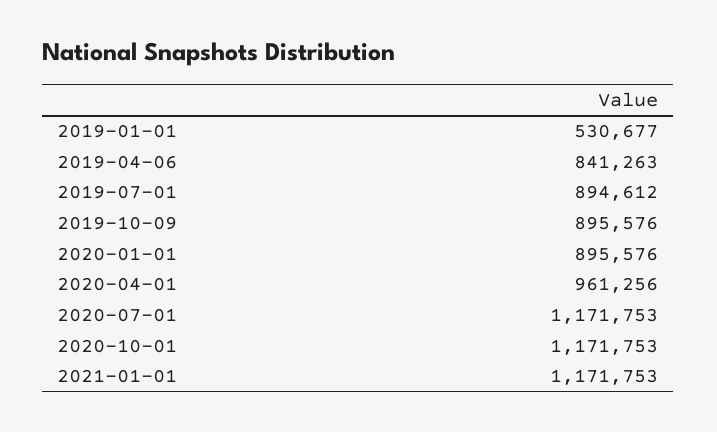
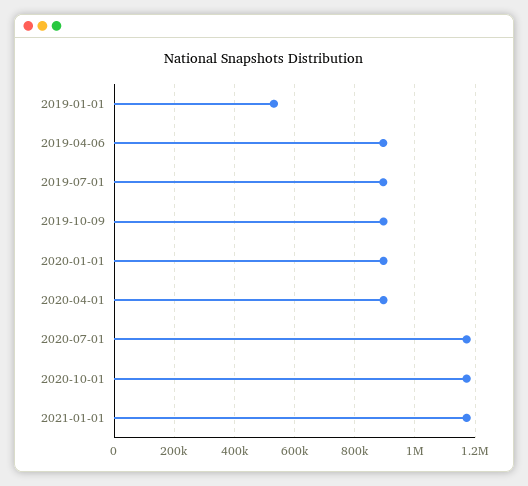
2019-04-06: 841263 -> 900000
2020-04-01: 961256 -> 900000

